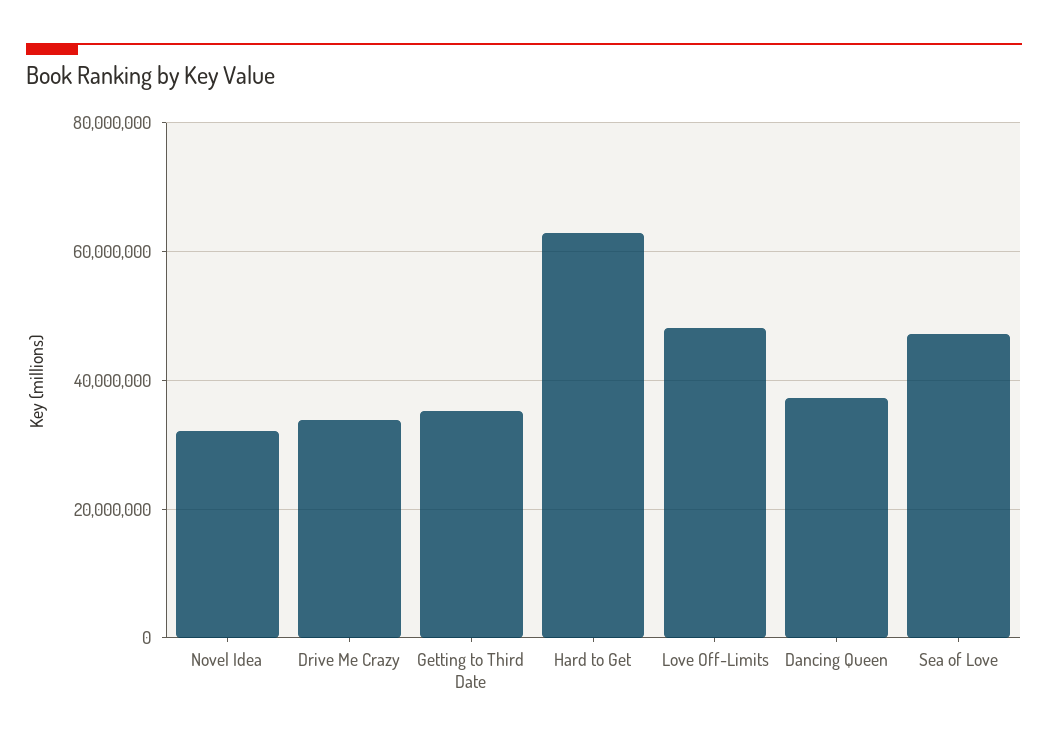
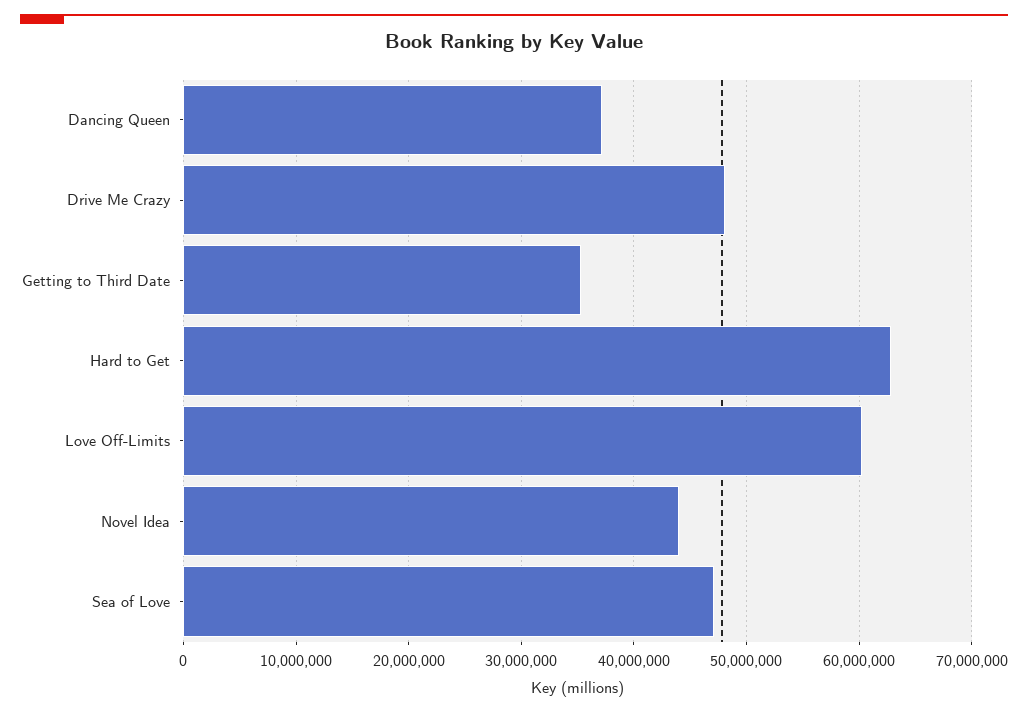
Novel Idea: 32000000 -> 44000000
Drive Me Crazy: 34000000 -> 48000000
Love Off-Limits: 48000000 -> 60000000

